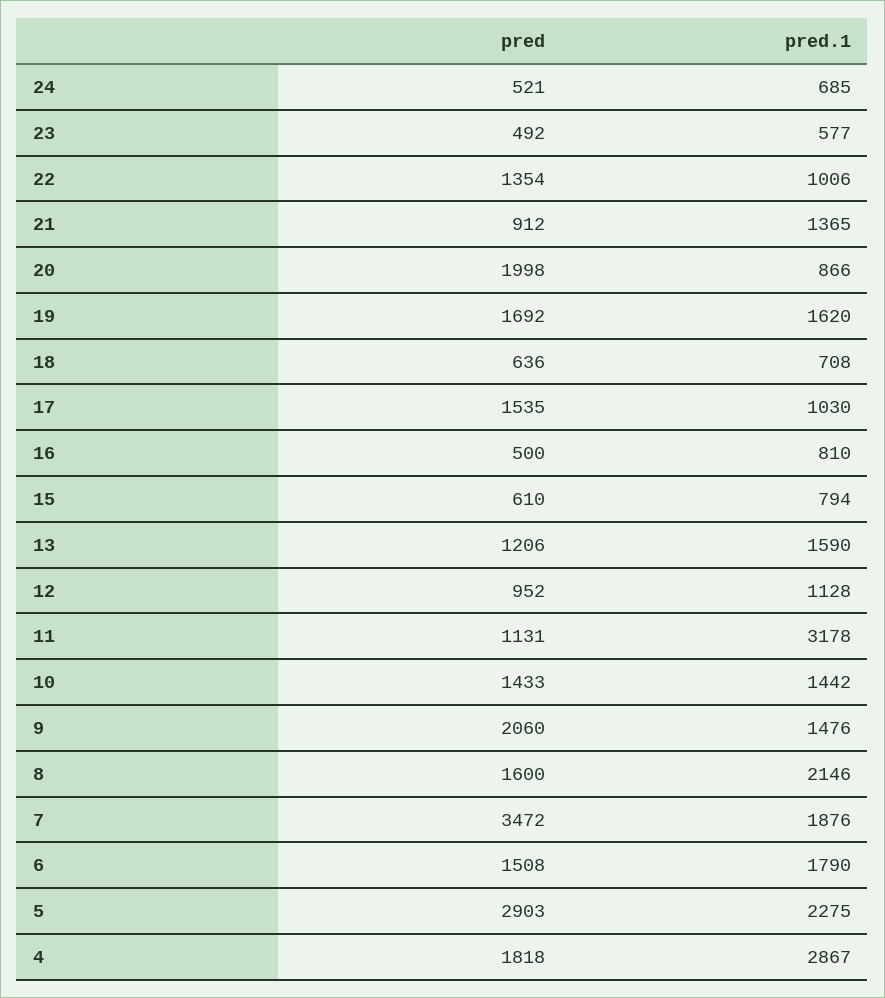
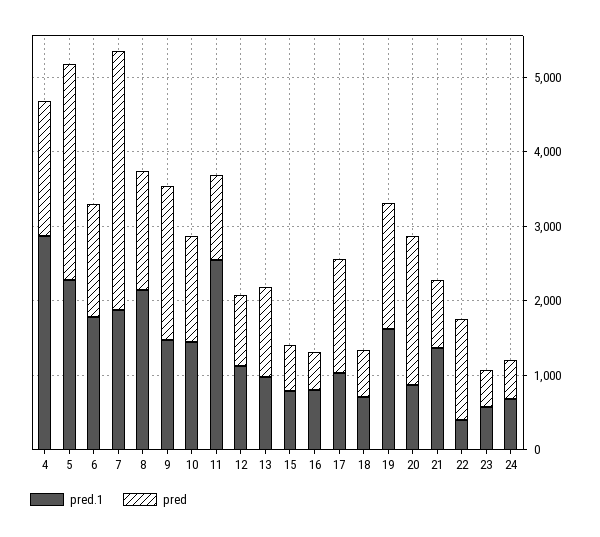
pred.1, 22: 1006 -> 400
pred.1, 13: 1590 -> 1000
pred.1, 11: 3178 -> 2600

